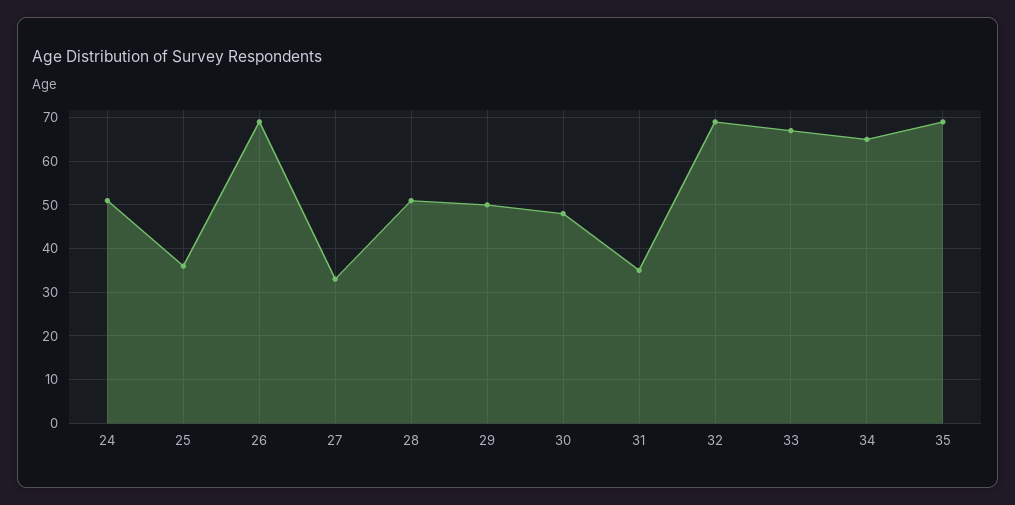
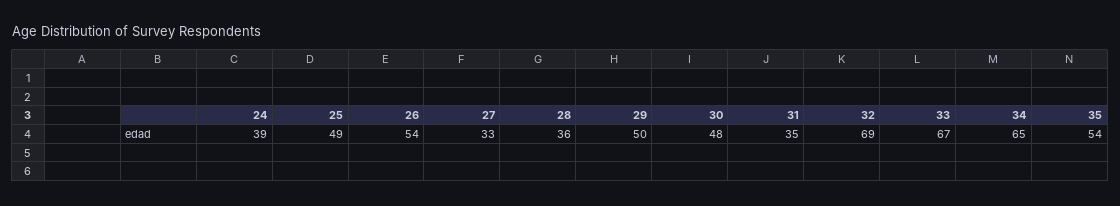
24: 50 -> 39
25: 35 -> 49
26: 70 -> 54
28: 50 -> 36
35: 70 -> 54

